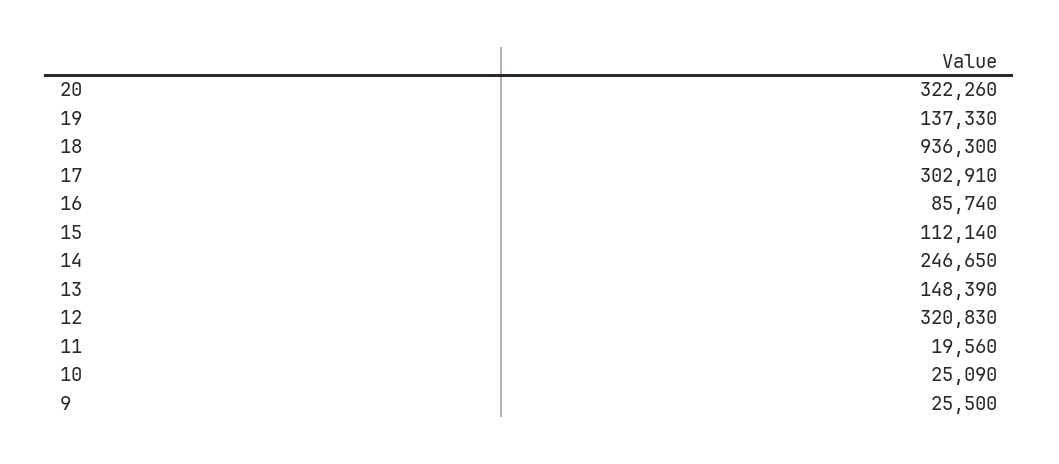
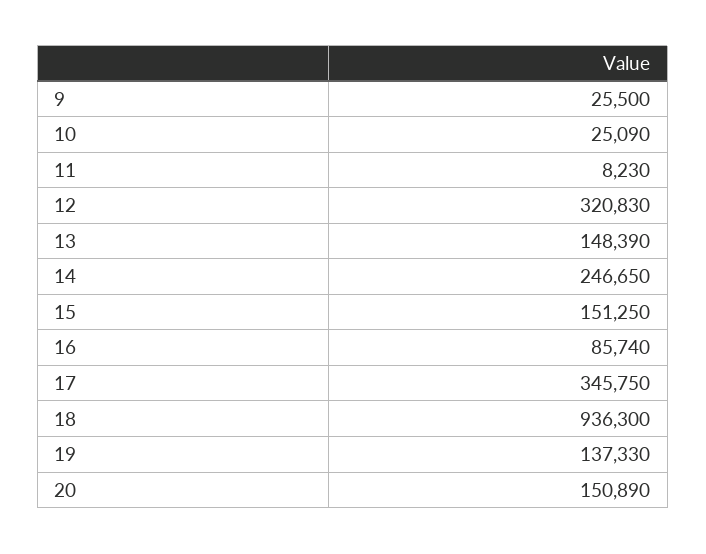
20: 322260 -> 150890
17: 302910 -> 345750
15: 112140 -> 151250
11: 19560 -> 8230

